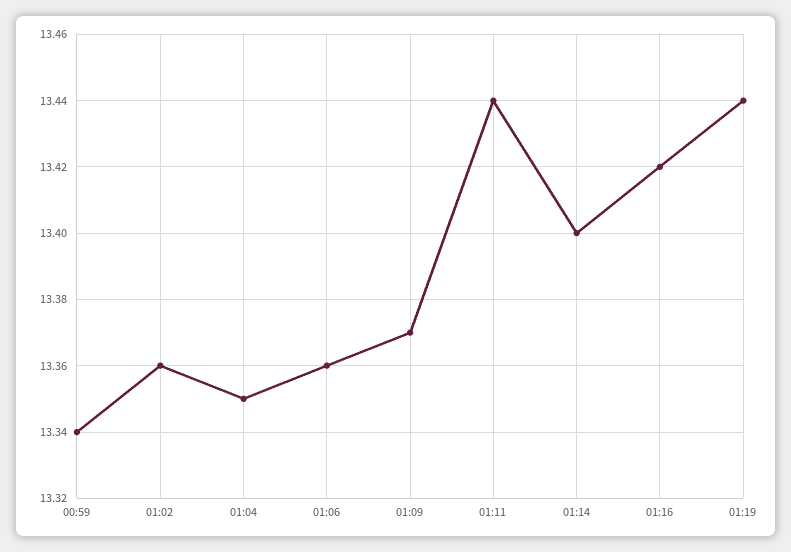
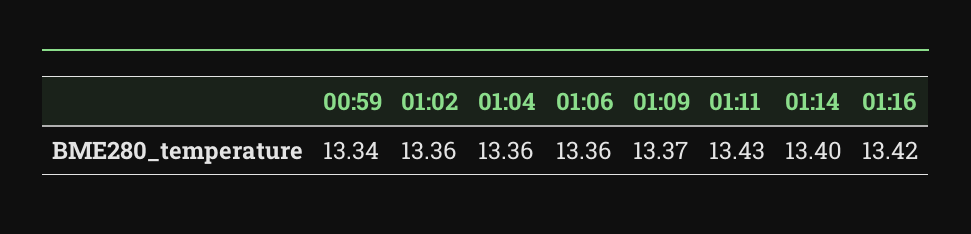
01:04: 13.35 -> 13.36
01:11: 13.44 -> 13.43
01:19: 13.44 -> none

